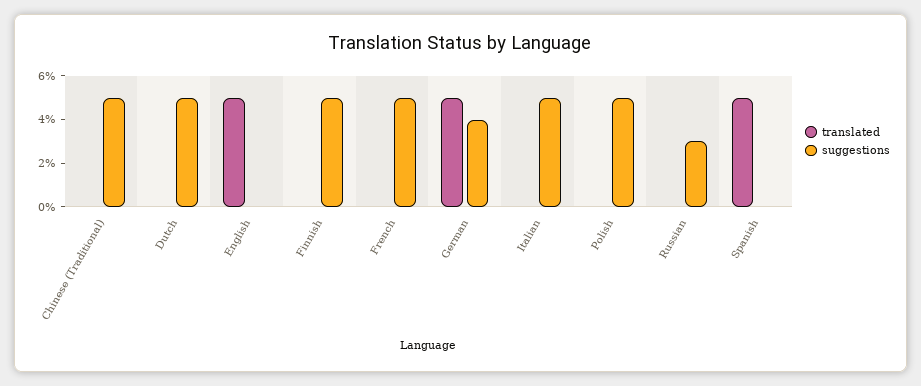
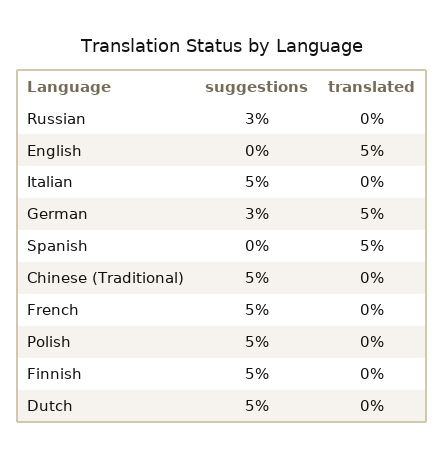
suggestions, German: 4 -> 3

